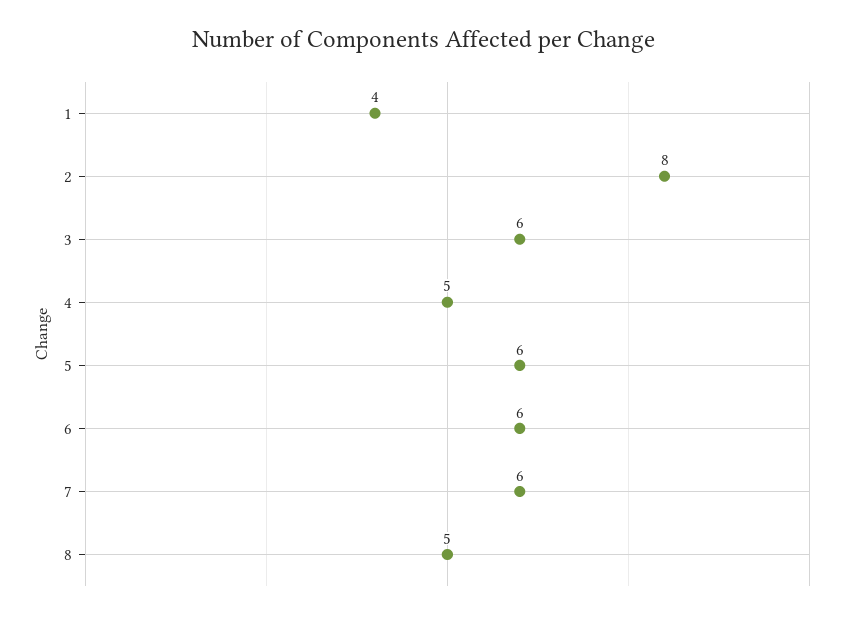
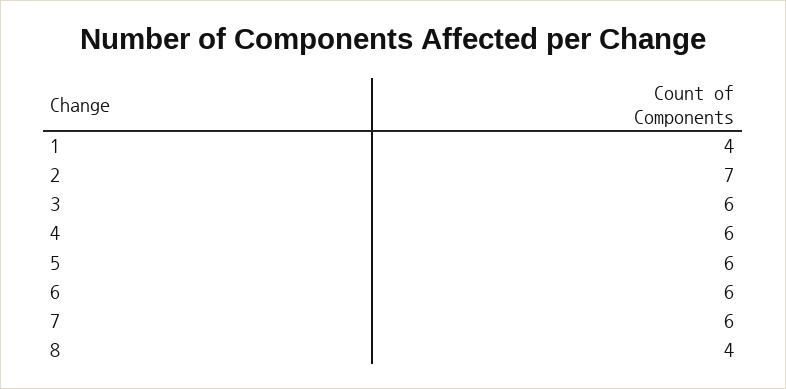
2: 8 -> 7
4: 5 -> 6
8: 5 -> 4

